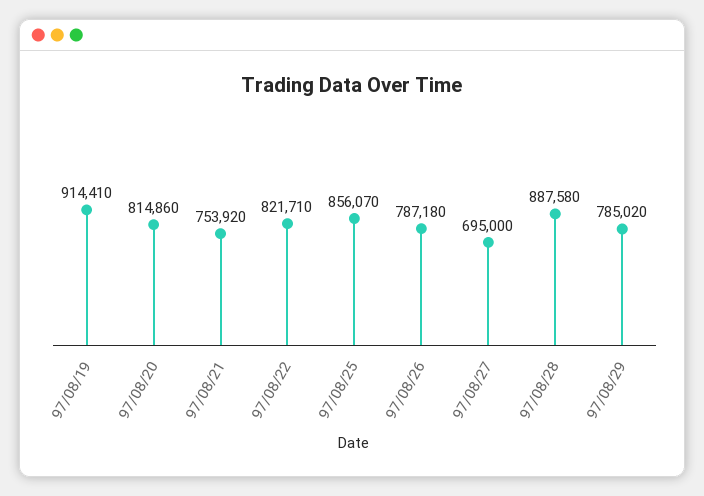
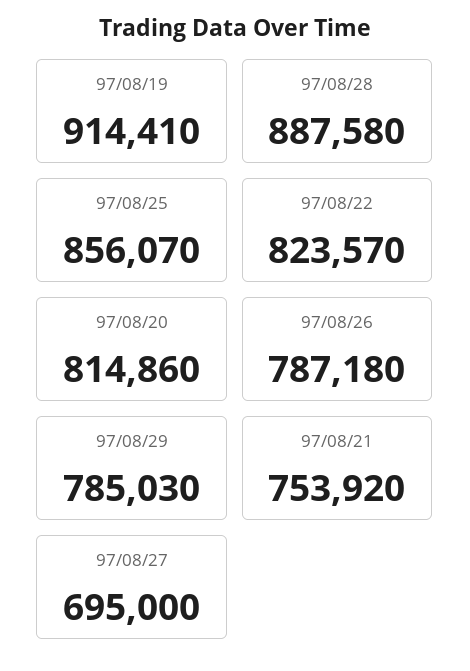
97/08/22: 821710 -> 823570
97/08/29: 785020 -> 785030

